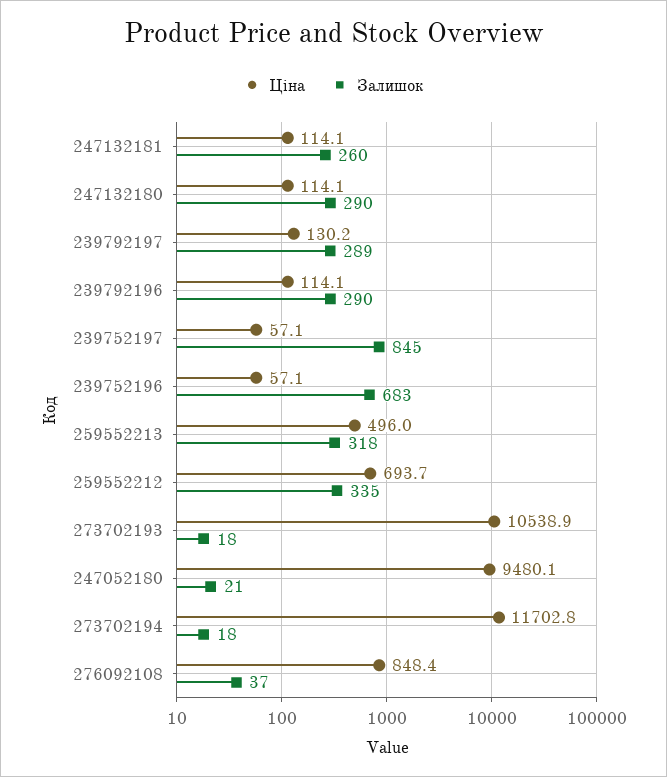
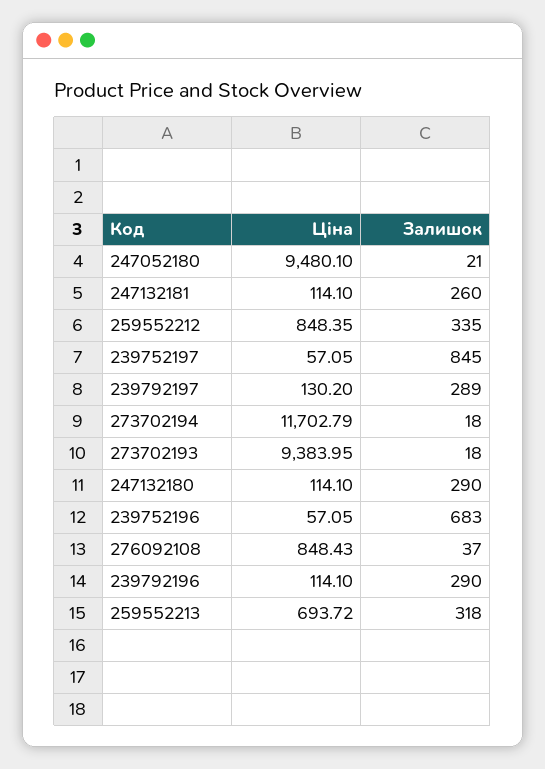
Ціна, 259552213: 496 -> 693.72
Ціна, 259552212: 693.7 -> 848.35
Ціна, 273702193: 10538.9 -> 9383.95

